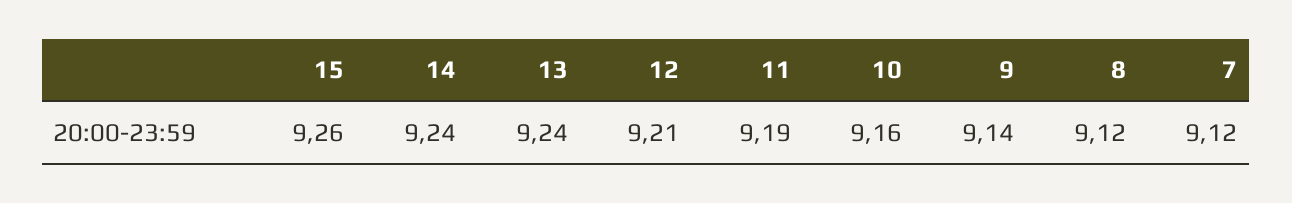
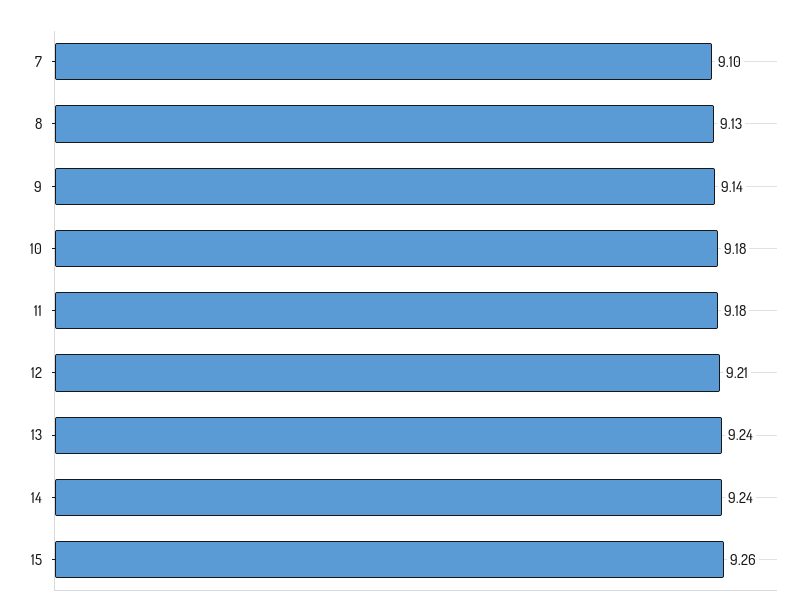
11: 9.19 -> 9.18
10: 9.16 -> 9.18
8: 9.12 -> 9.13
7: 9.12 -> 9.1

